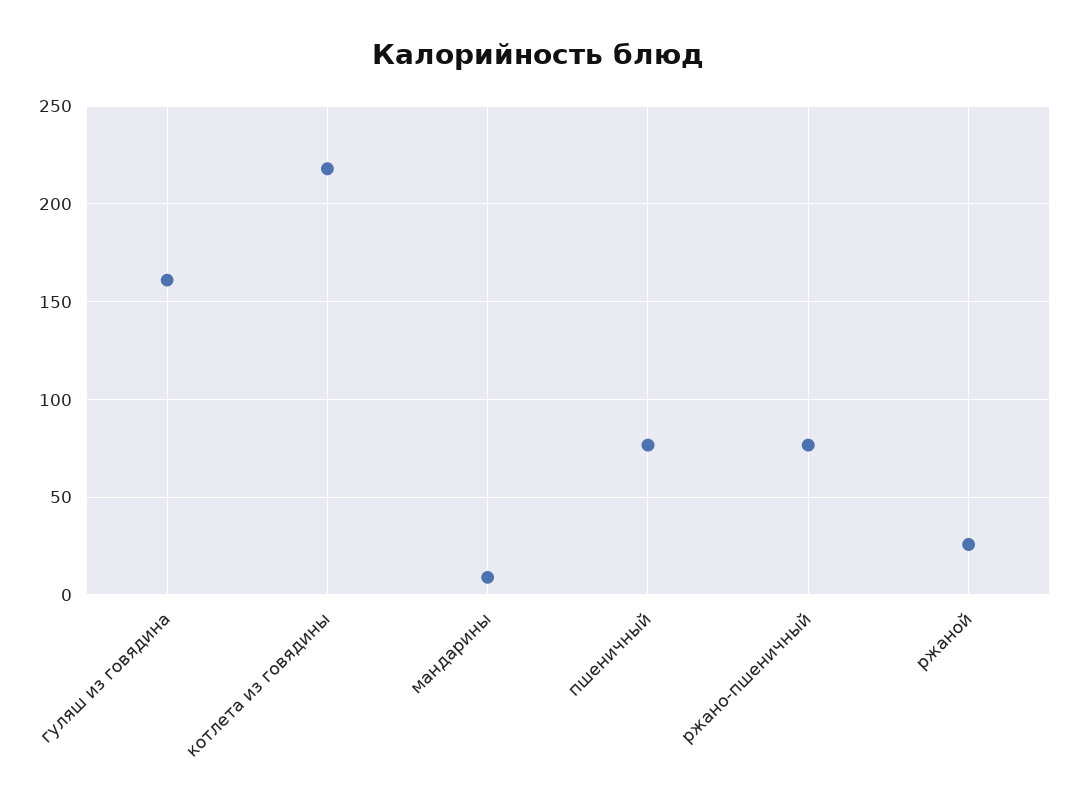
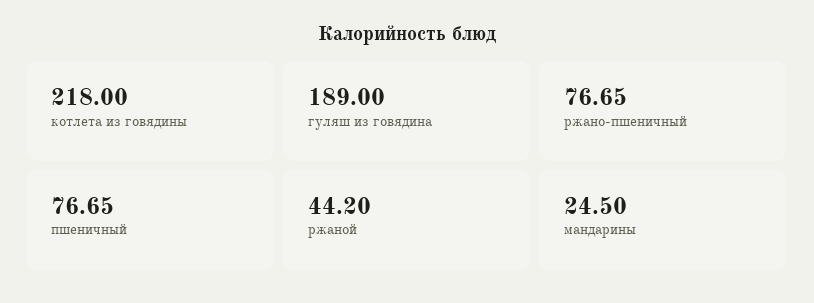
гуляш из говядина: 160 -> 189
мандарины: 10 -> 24.5
ржаной: 25 -> 44.2

